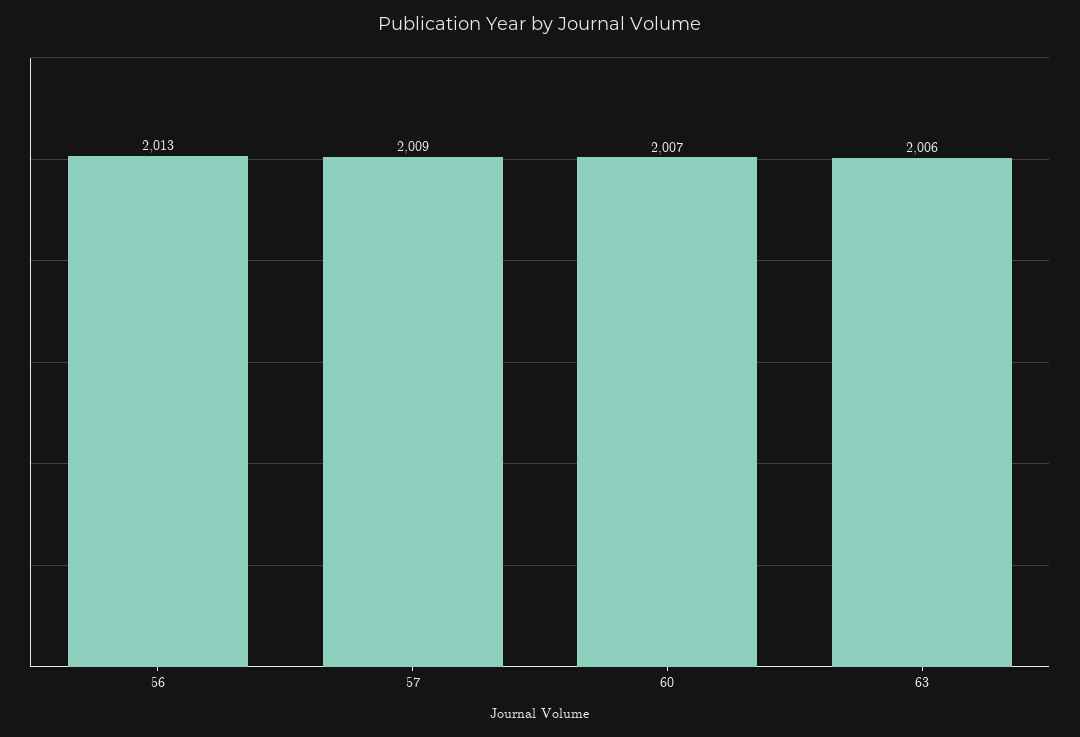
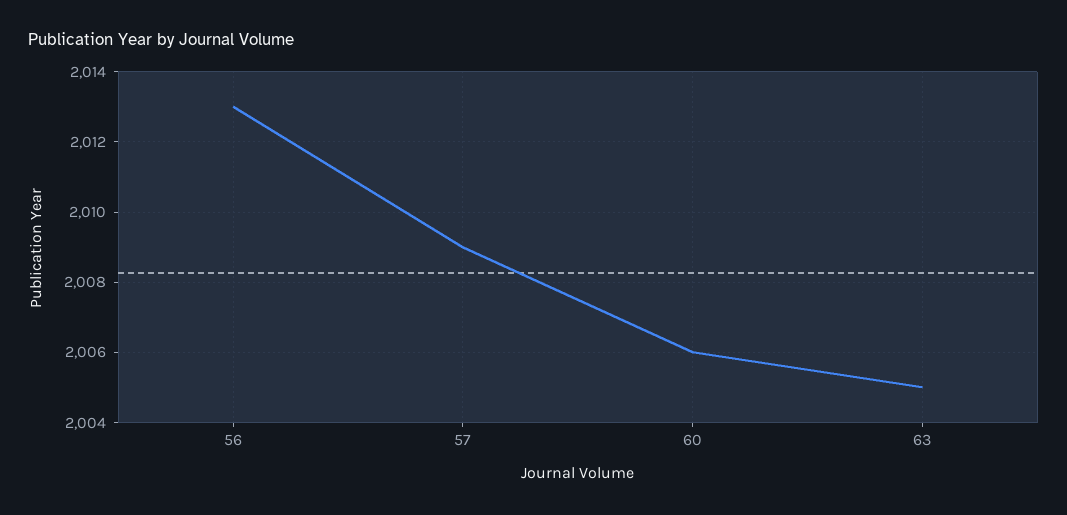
60: 2007 -> 2006
63: 2006 -> 2005

